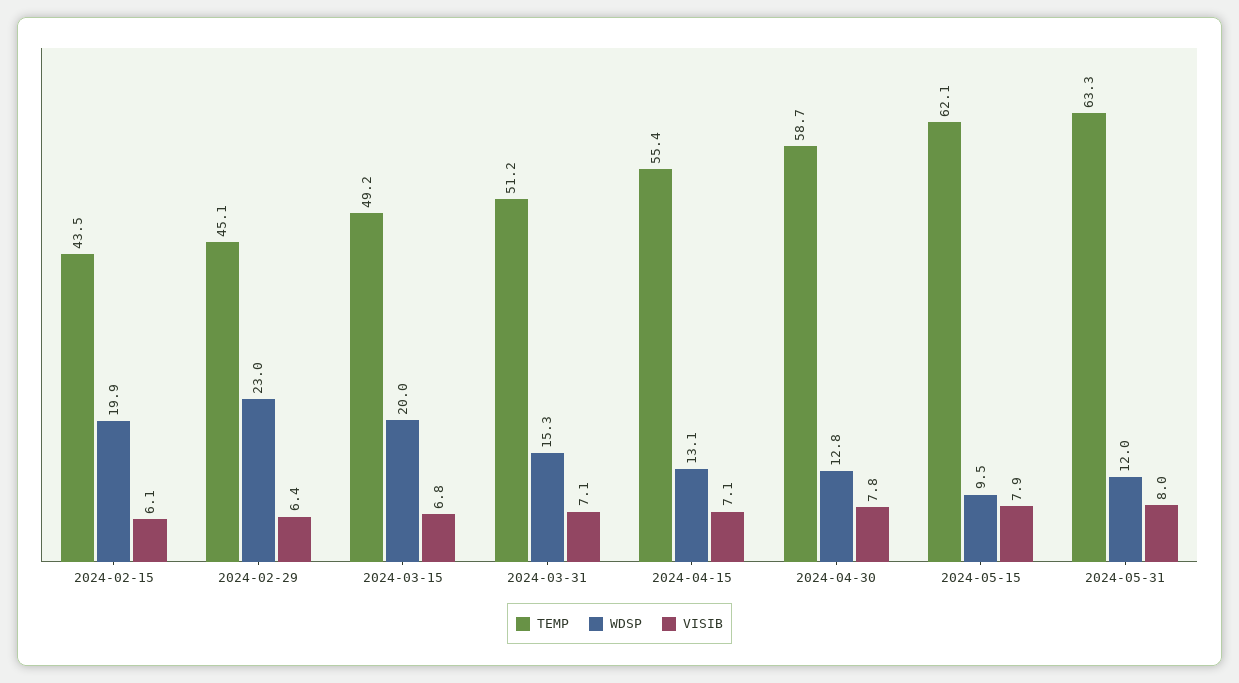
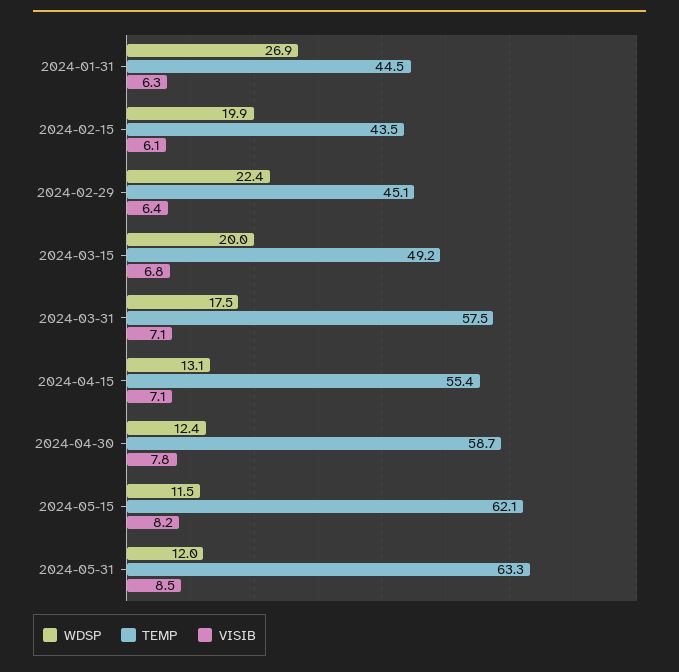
WDSP, 2024-02-29: 23 -> 22.4
TEMP, 2024-03-31: 51.2 -> 57.5
WDSP, 2024-03-31: 15.3 -> 17.5
WDSP, 2024-04-30: 12.8 -> 12.4
WDSP, 2024-05-15: 9.5 -> 11.5
VISIB, 2024-05-15: 7.9 -> 8.2
VISIB, 2024-05-31: 8 -> 8.5
WDSP, 2024-01-31: none -> 26.9
TEMP, 2024-01-31: none -> 44.5
VISIB, 2024-01-31: none -> 6.3

